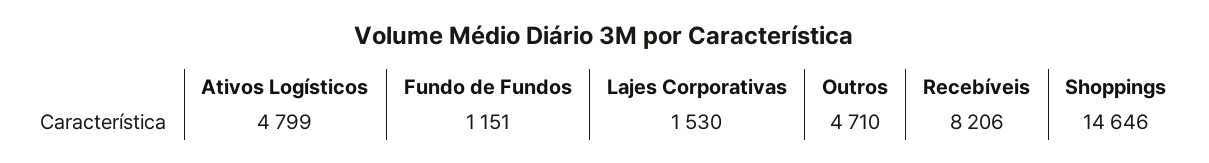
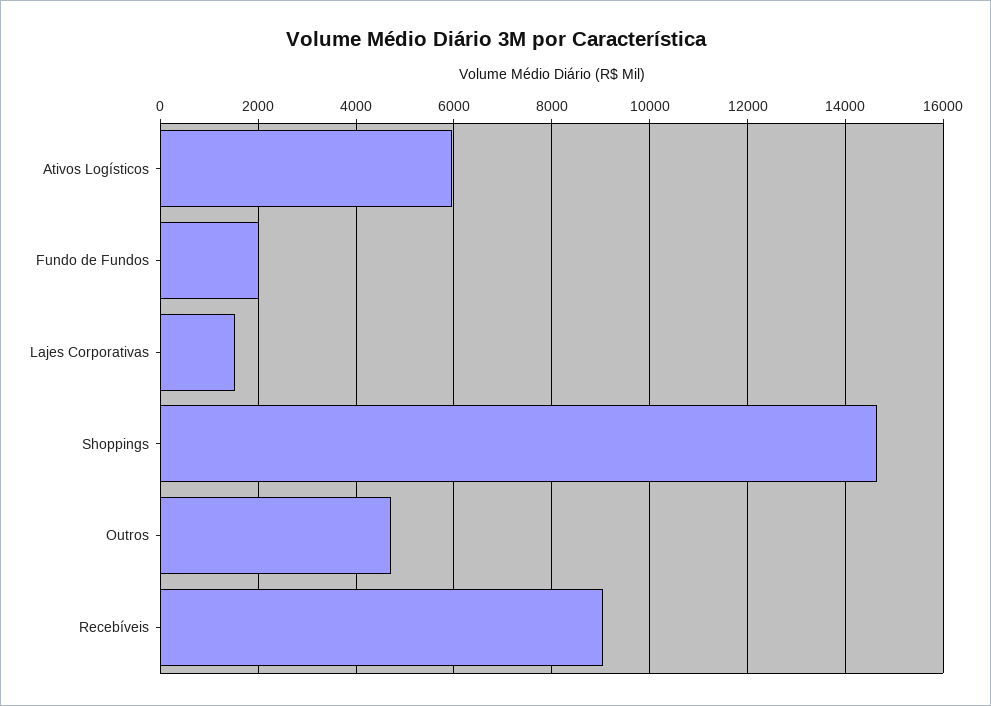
Ativos Logísticos: 4799 -> 6000
Fundo de Fundos: 1151 -> 2000
Recebíveis: 8206 -> 9000

